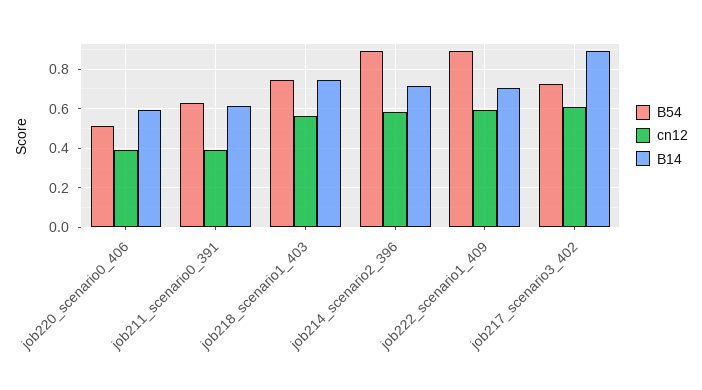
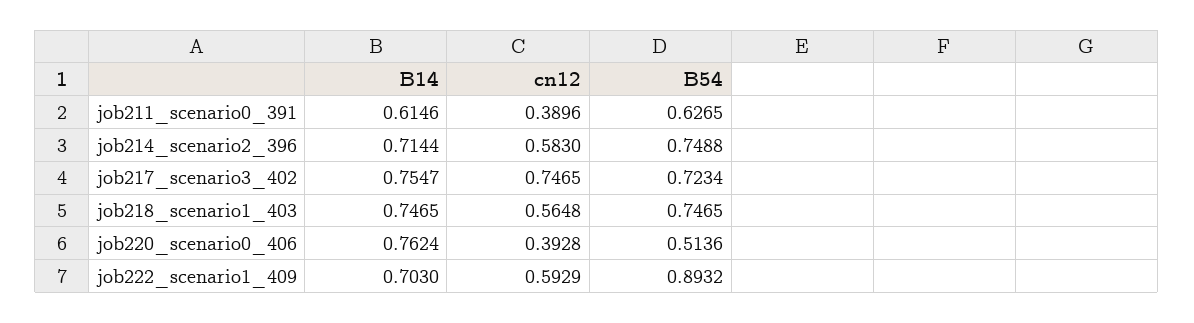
B14, job220_scenario0_406: 0.6 -> 0.7624
B54, job214_scenario2_396: 0.9 -> 0.7488
cn12, job217_scenario3_402: 0.6 -> 0.7465
B14, job217_scenario3_402: 0.9 -> 0.7547

